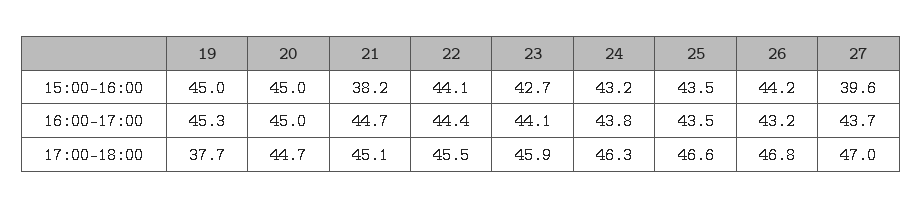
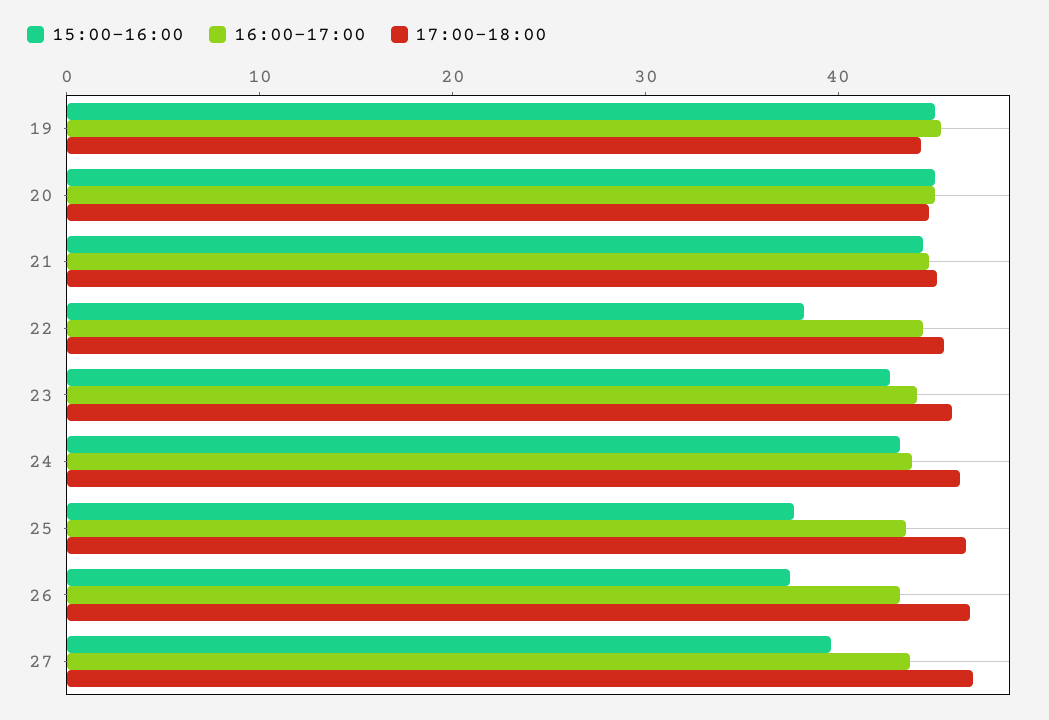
15:00-16:00, 21: 38.2 -> 44
15:00-16:00, 22: 44.1 -> 38
15:00-16:00, 25: 43.5 -> 38
15:00-16:00, 26: 44.2 -> 38
17:00-18:00, 19: 37.7 -> 44

